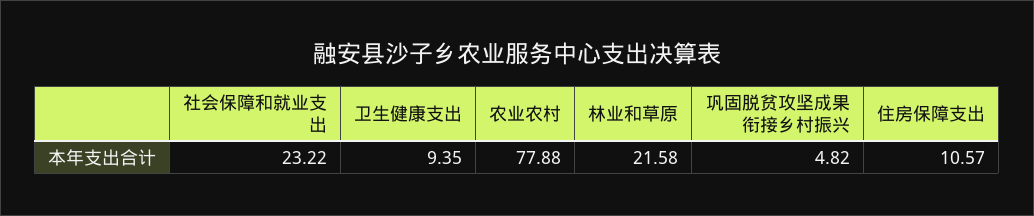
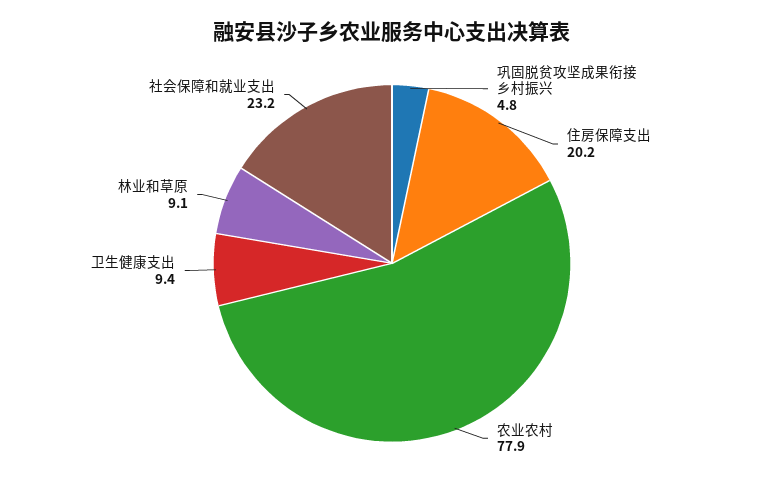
林业和草原: 21.58 -> 9.1
住房保障支出: 10.57 -> 20.2

